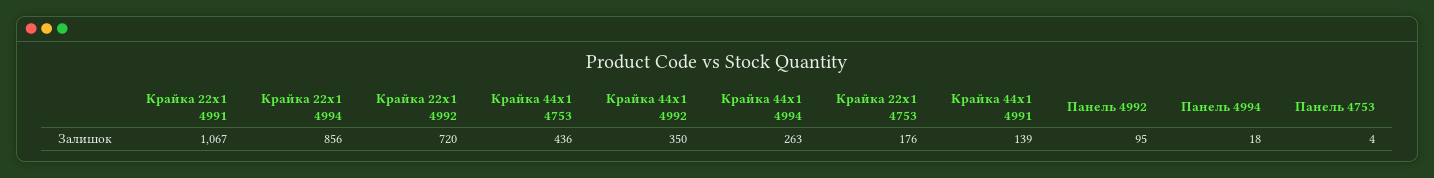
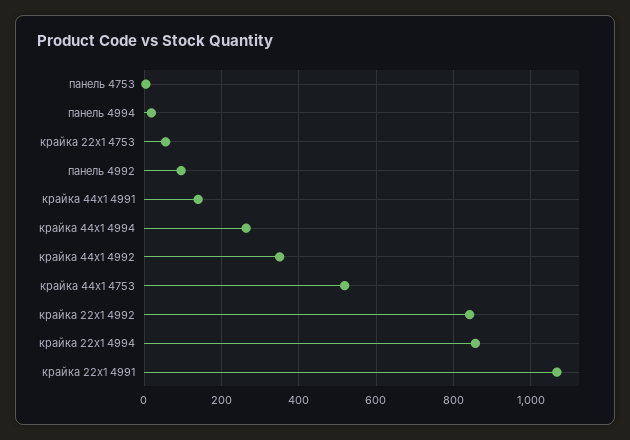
Крайка 22x1 4992: 720 -> 840
Крайка 44x1 4753: 436 -> 520
Крайка 22x1 4753: 176 -> 60

